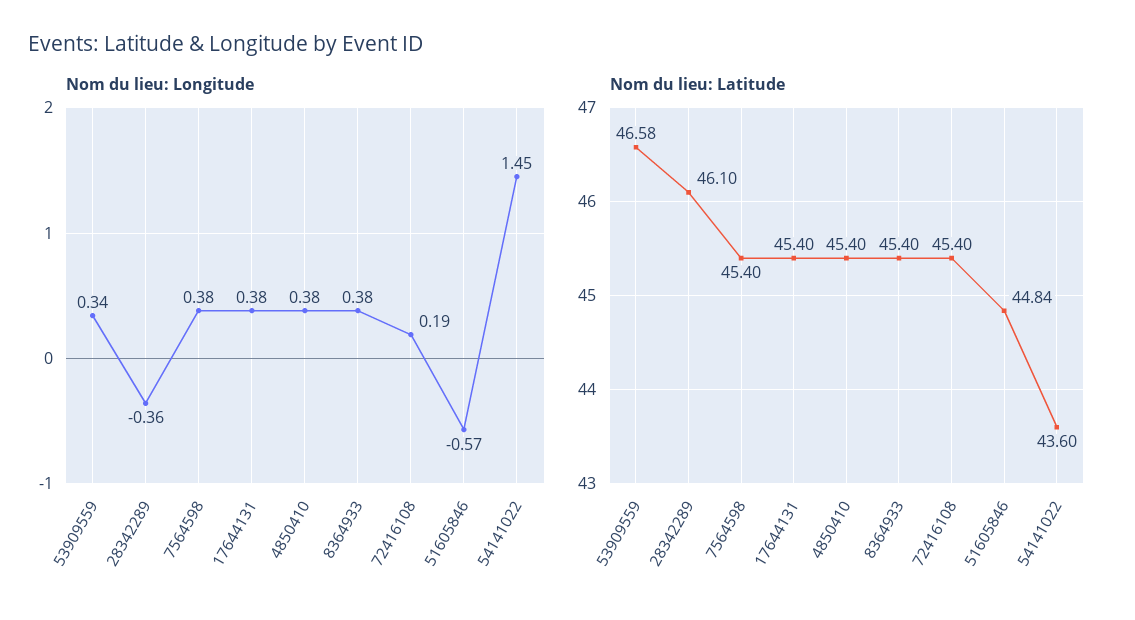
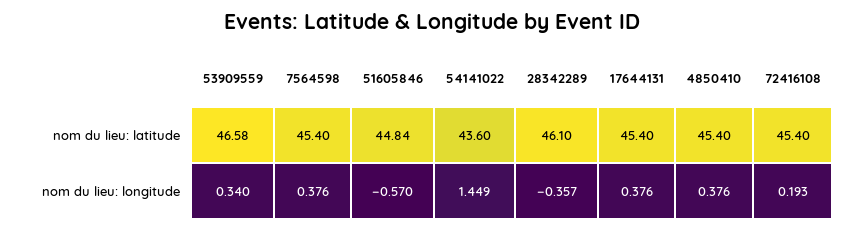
Nom du lieu: Longitude, 8364933: 0.38 -> none
Nom du lieu: Latitude, 8364933: 45.4 -> none

